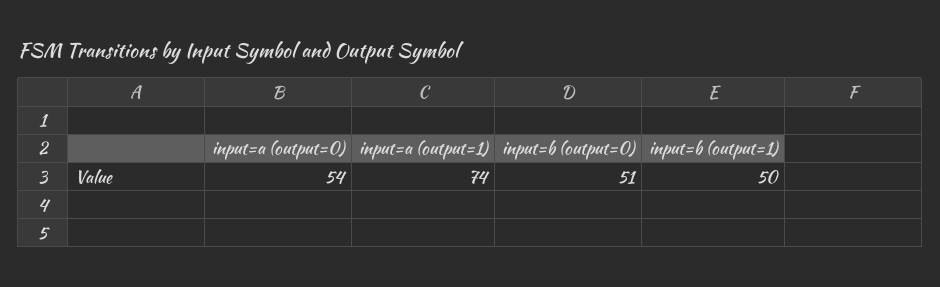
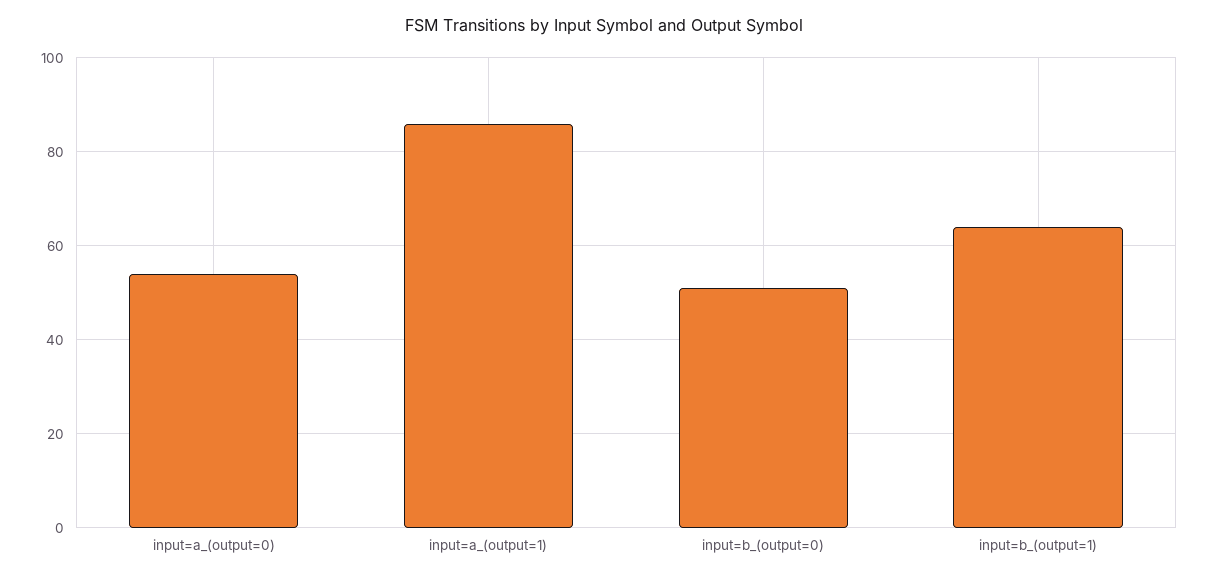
input=a (output=1): 74 -> 85
input=b (output=1): 50 -> 65

